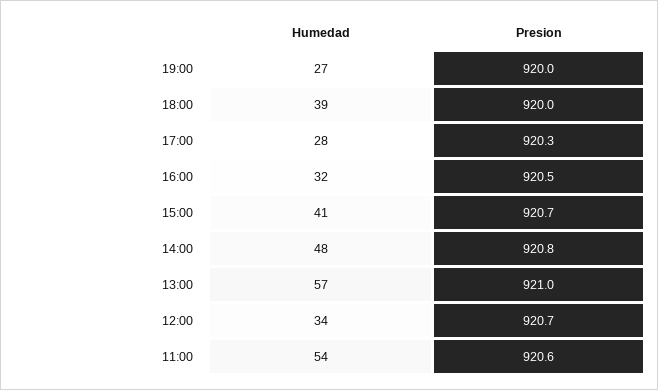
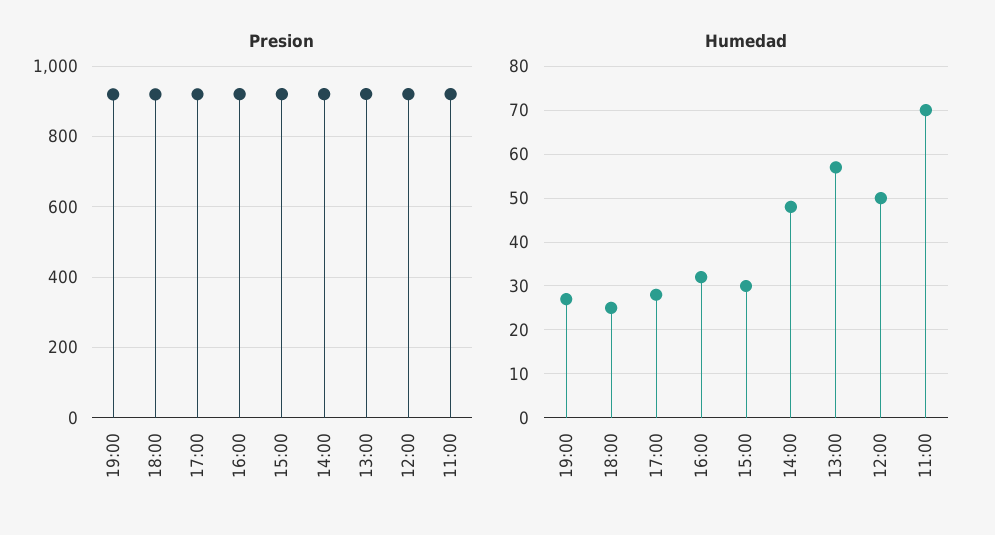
Humedad, 18:00: 39 -> 25
Humedad, 15:00: 41 -> 30
Humedad, 12:00: 34 -> 50
Humedad, 11:00: 54 -> 70

